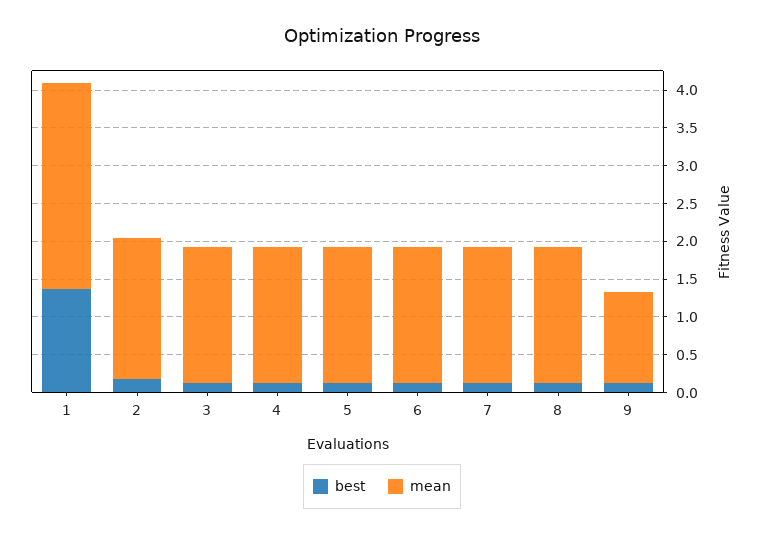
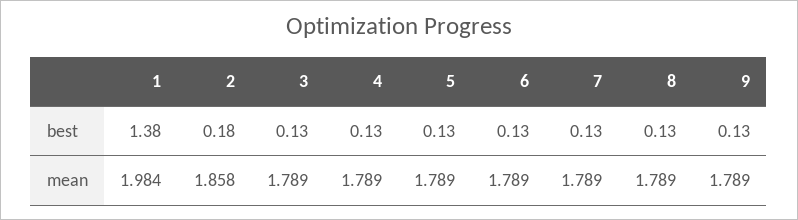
mean, 1: 2.75 -> 1.984
mean, 9: 1.25 -> 1.789

